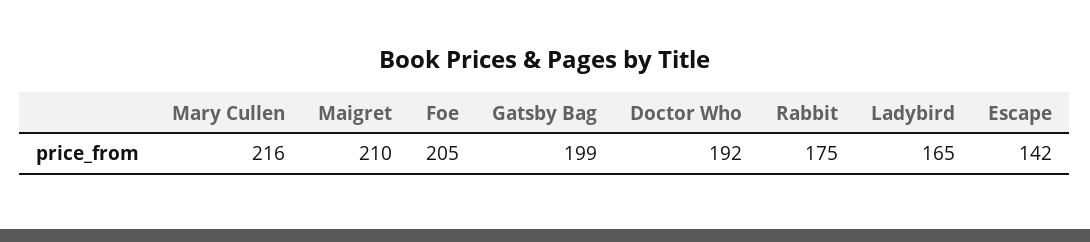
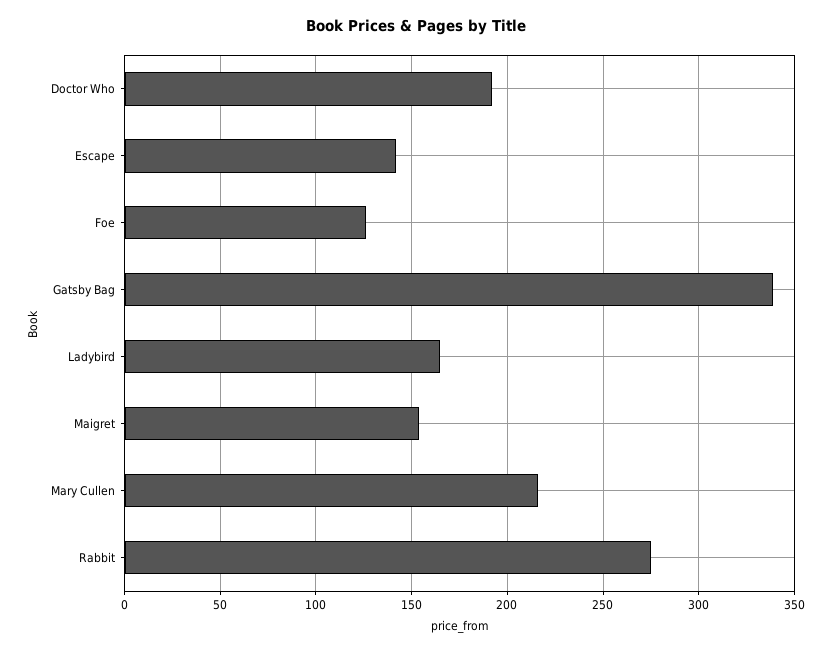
Maigret: 210 -> 155
Foe: 205 -> 125
Gatsby Bag: 199 -> 340
Rabbit: 175 -> 275

